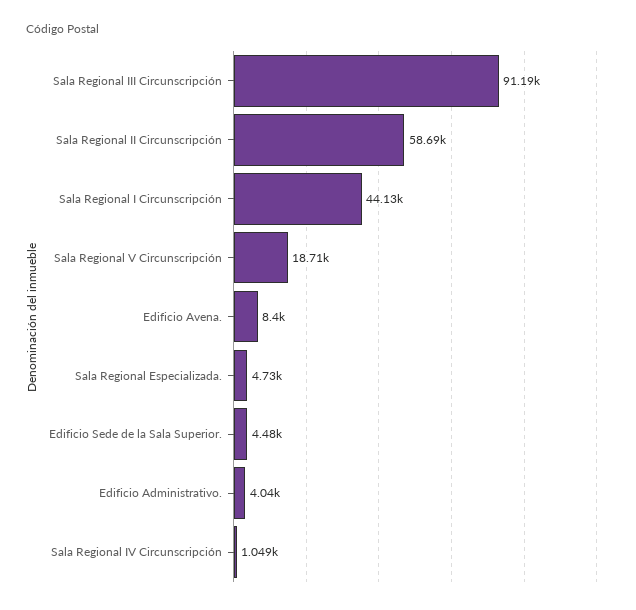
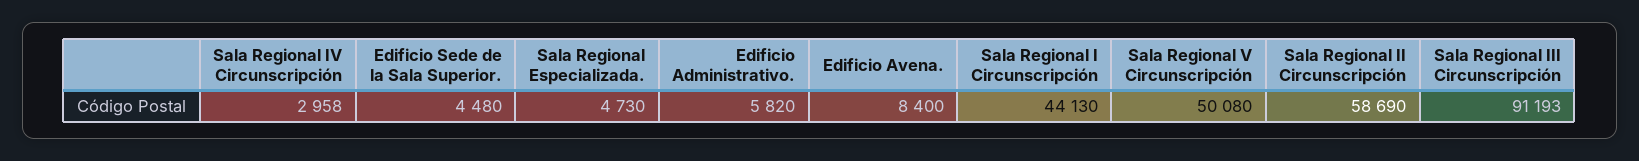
Sala Regional V Circunscripción: 18710 -> 50080
Edificio Administrativo.: 4040 -> 5820
Sala Regional IV Circunscripción: 1049 -> 2958

